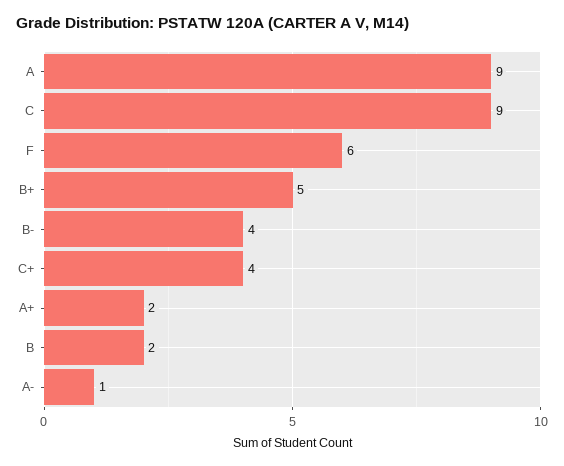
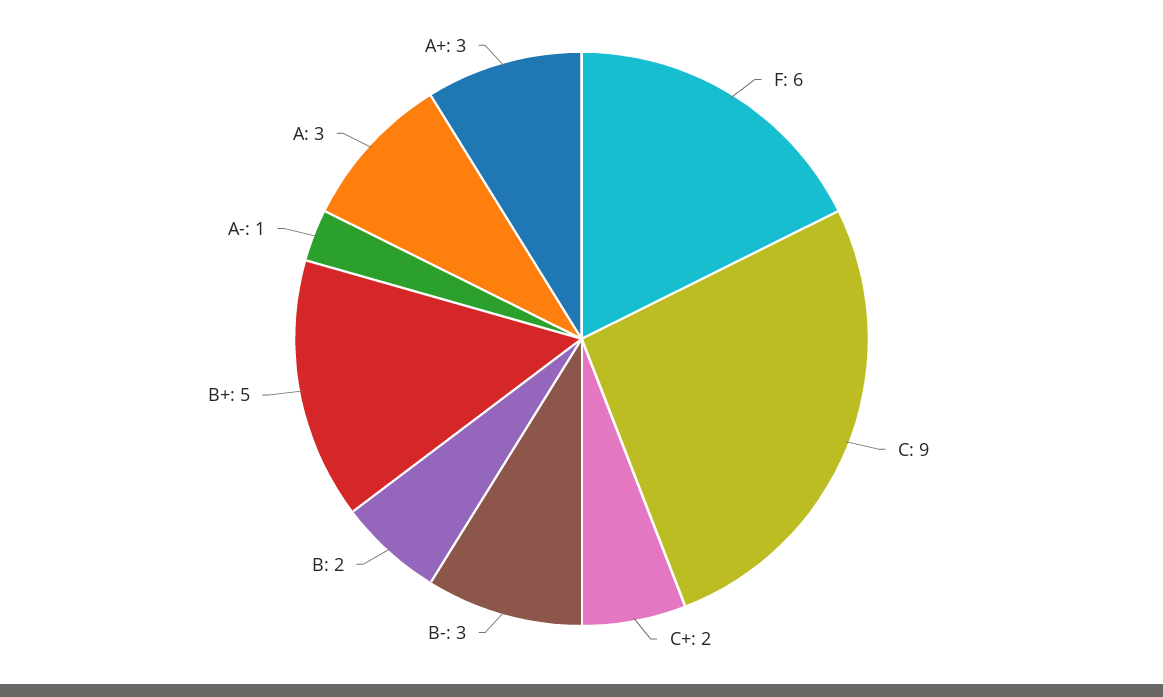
A: 9 -> 3
B-: 4 -> 3
C+: 4 -> 2
A+: 2 -> 3

